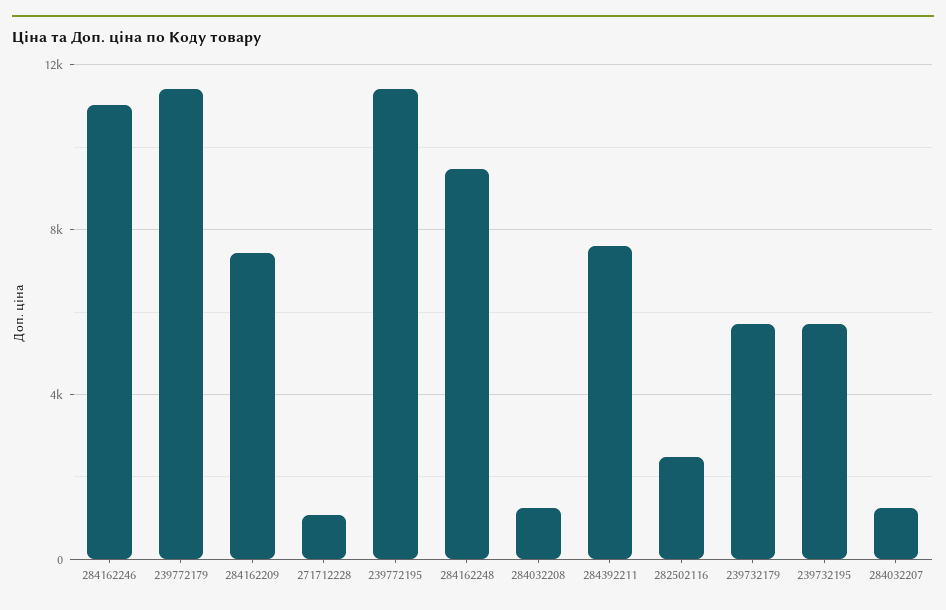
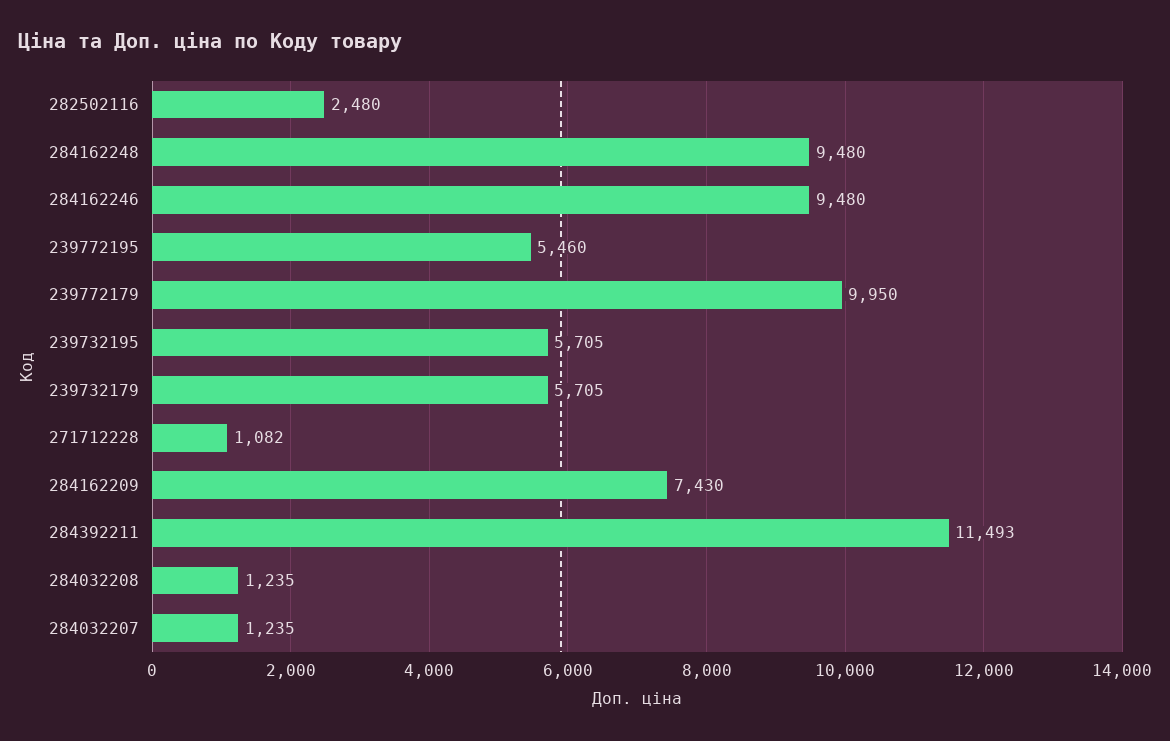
284162246: 11000 -> 9480
239772179: 11500 -> 9950
239772195: 11500 -> 5460
284392211: 7500 -> 11493

